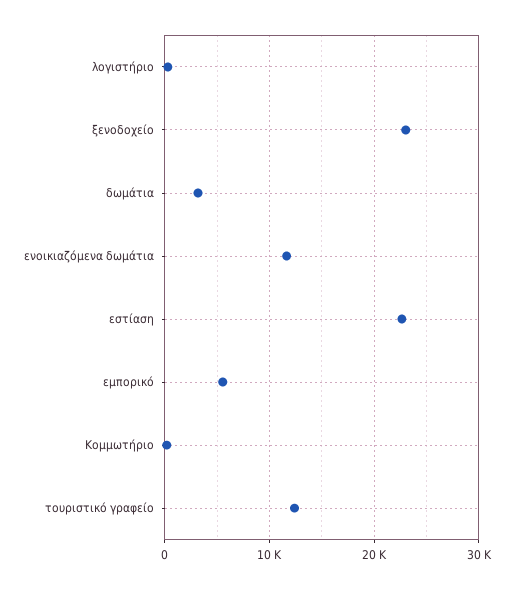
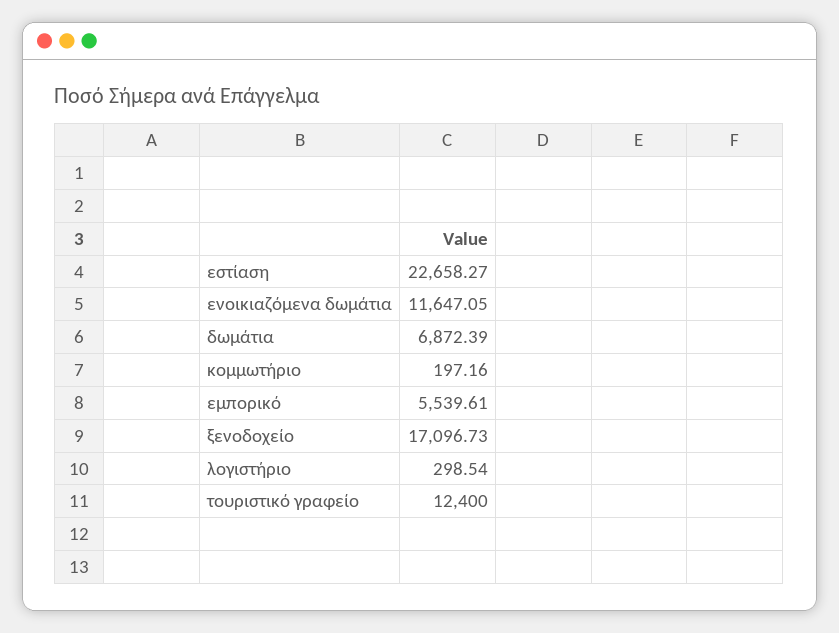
ξενοδοχείο: 23000 -> 17096.73
δωμάτια: 3000 -> 6872.39

